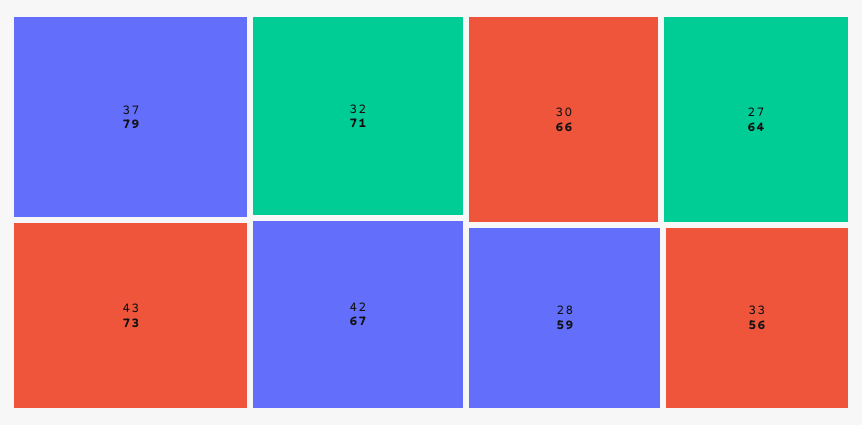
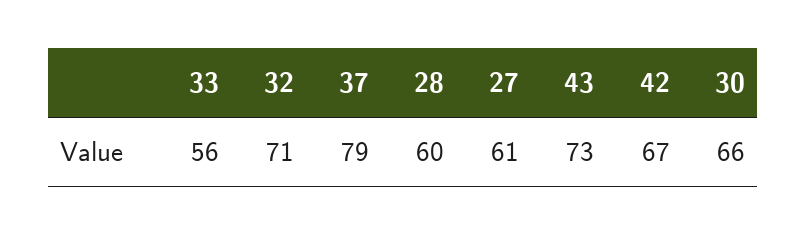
27: 64 -> 61
28: 59 -> 60

